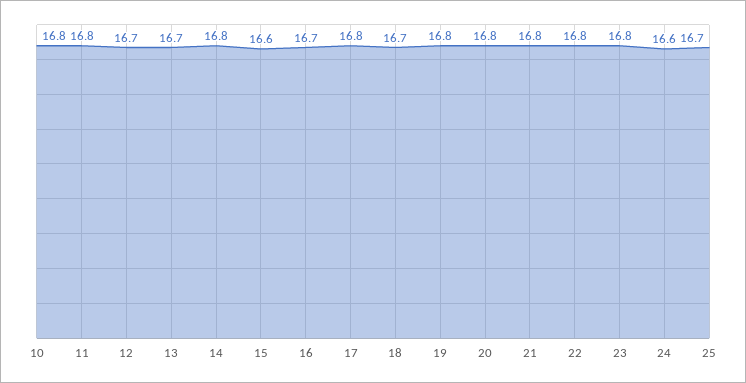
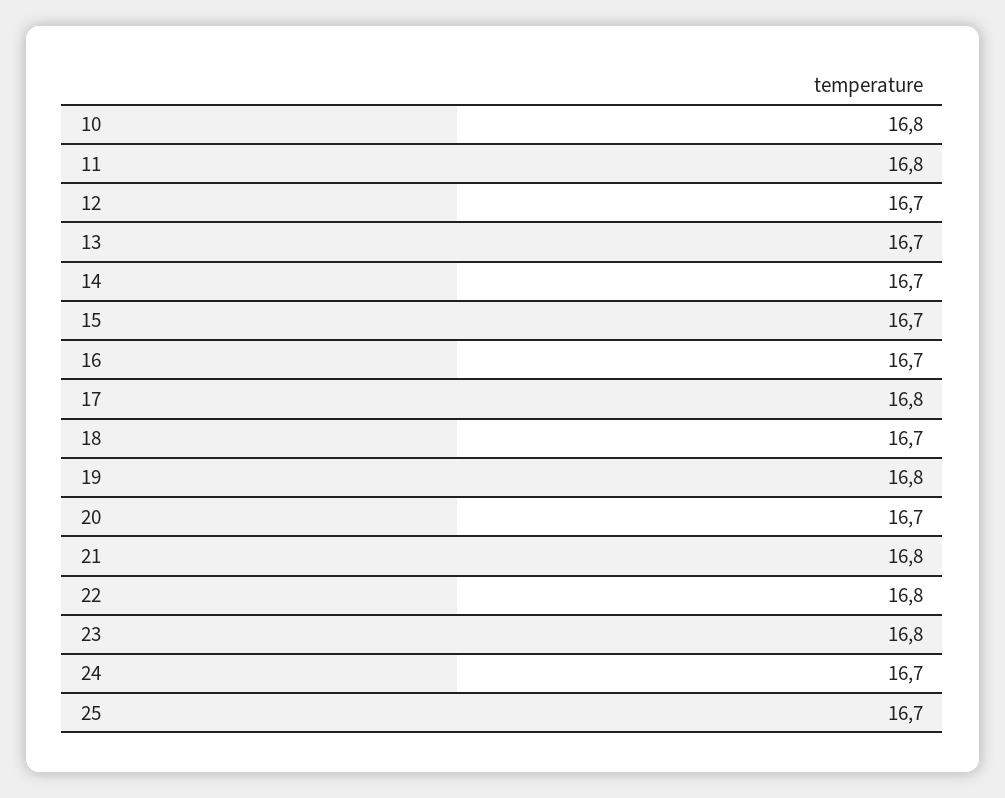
14: 16.8 -> 16.7
15: 16.6 -> 16.7
20: 16.8 -> 16.7
24: 16.6 -> 16.7

